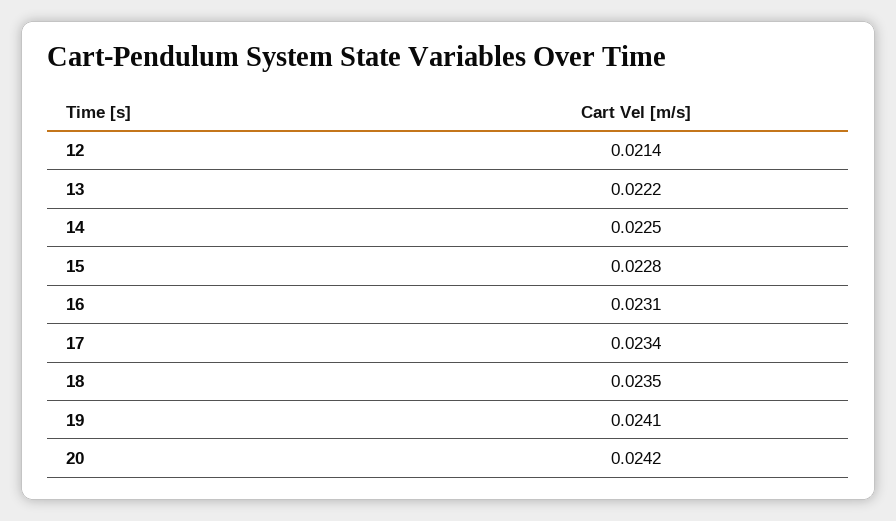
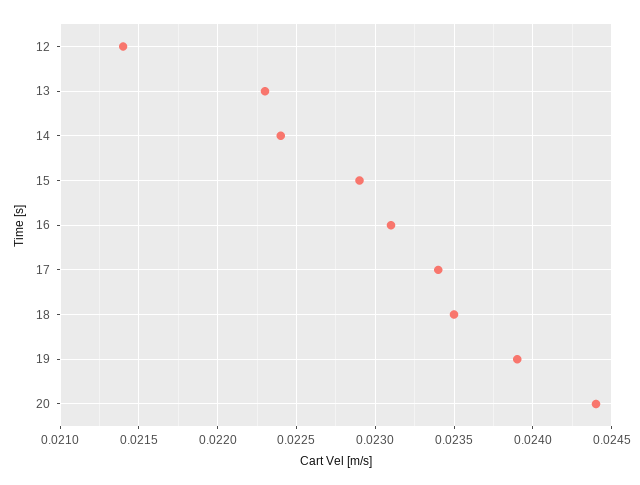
13: 0.0222 -> 0.0223
14: 0.0225 -> 0.0224
15: 0.0228 -> 0.0229
19: 0.0241 -> 0.0239
20: 0.0242 -> 0.0244

